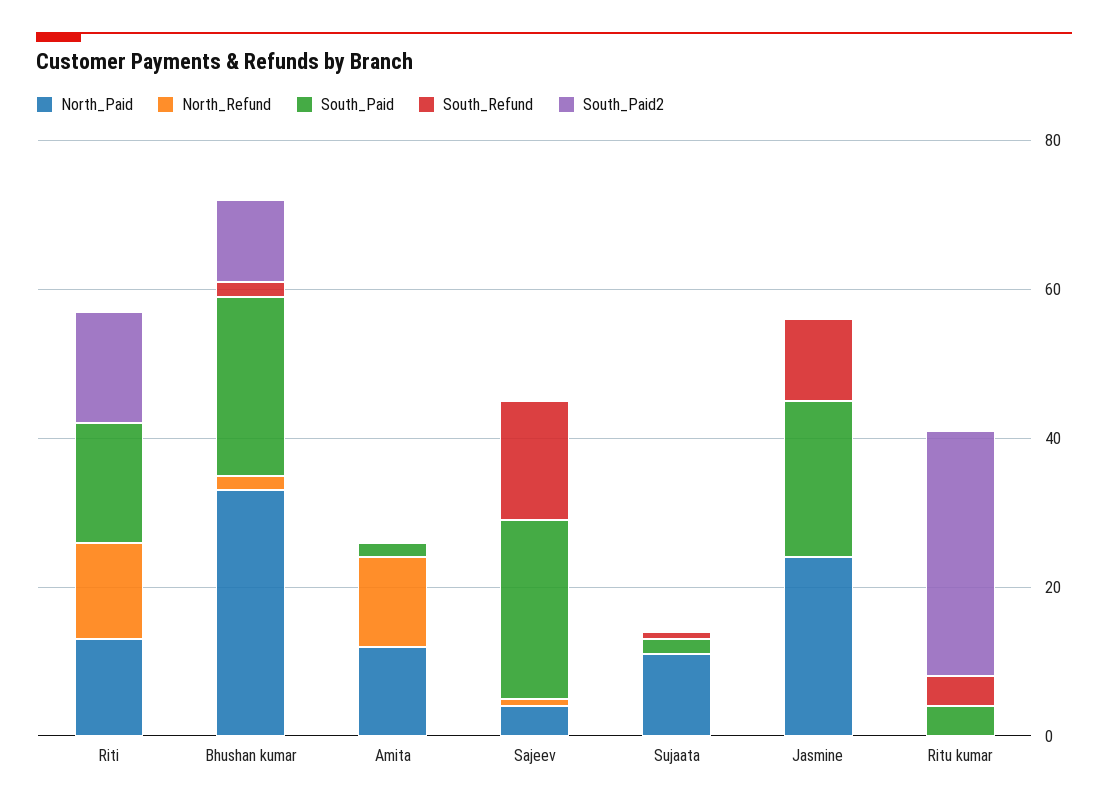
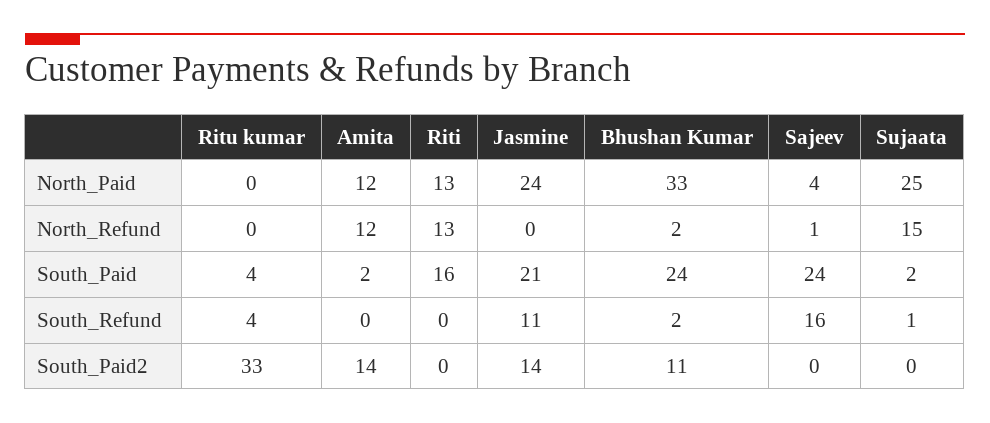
South_Paid2, Riti: 15 -> 0
South_Paid2, Amita: 0 -> 14
North_Paid, Sujaata: 10 -> 25
North_Refund, Sujaata: 0 -> 15
South_Paid2, Jasmine: 0 -> 14

